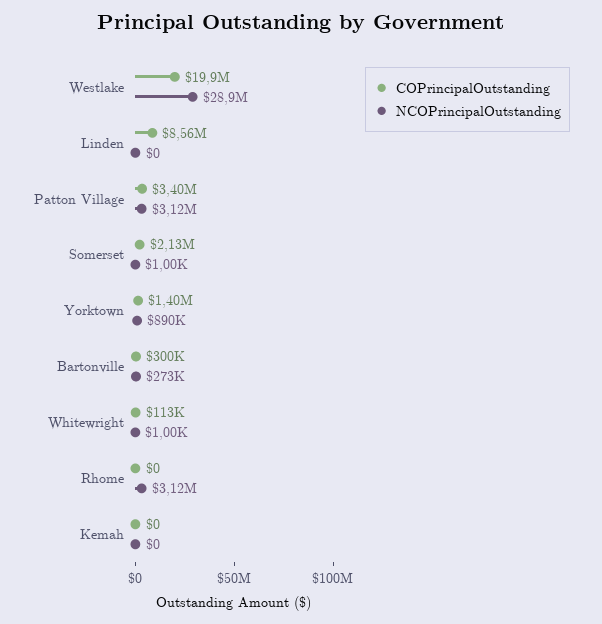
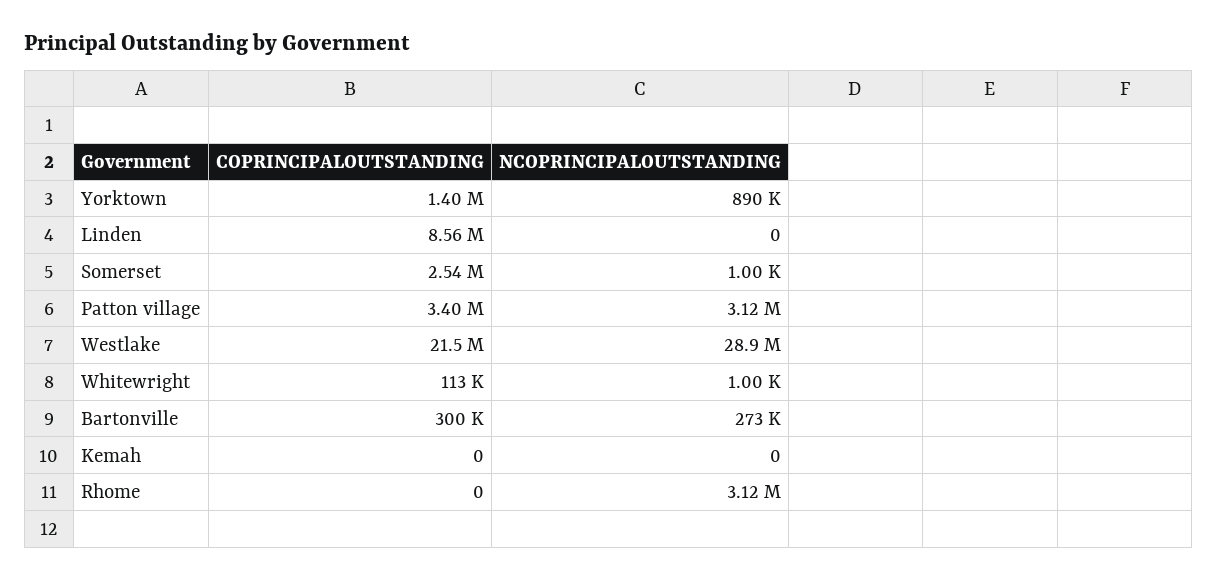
COPrincipalOutstanding, Westlake: 19900000 -> 21500000
COPrincipalOutstanding, Somerset: 2130000 -> 2540000

